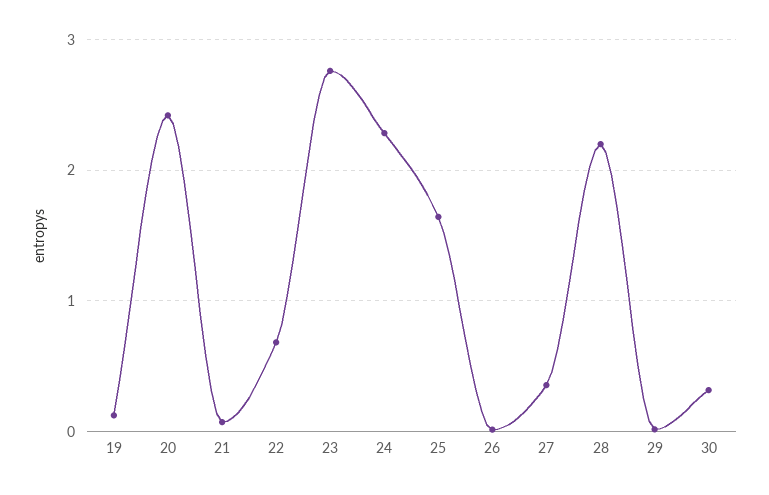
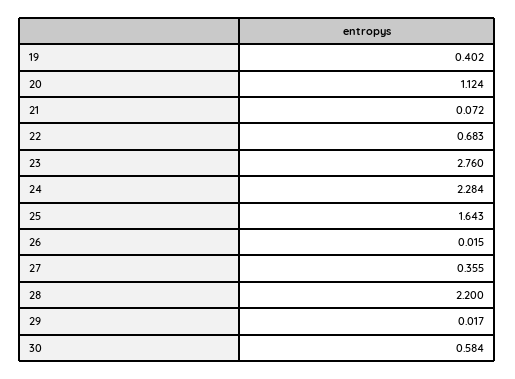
19: 0.1 -> 0.402
20: 2.4 -> 1.124
30: 0.3 -> 0.584

